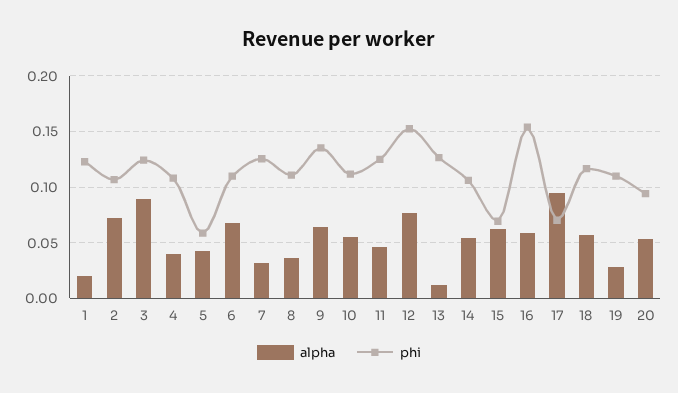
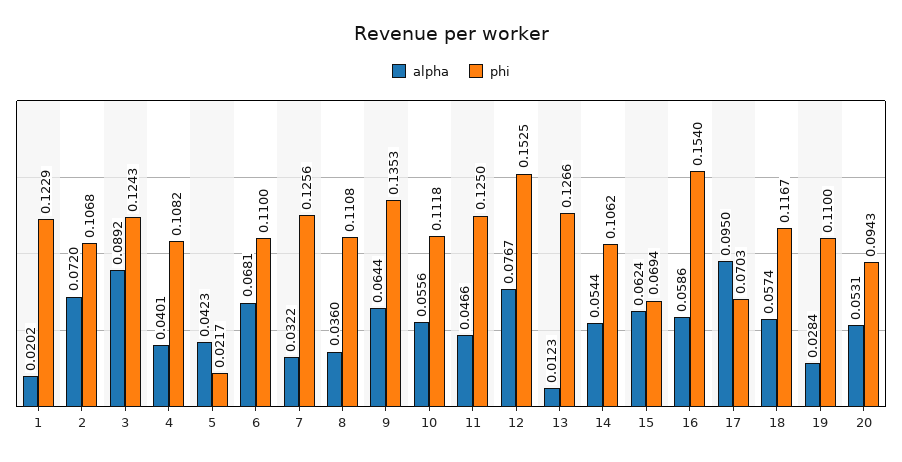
phi, 5: 0.06 -> 0.0217

